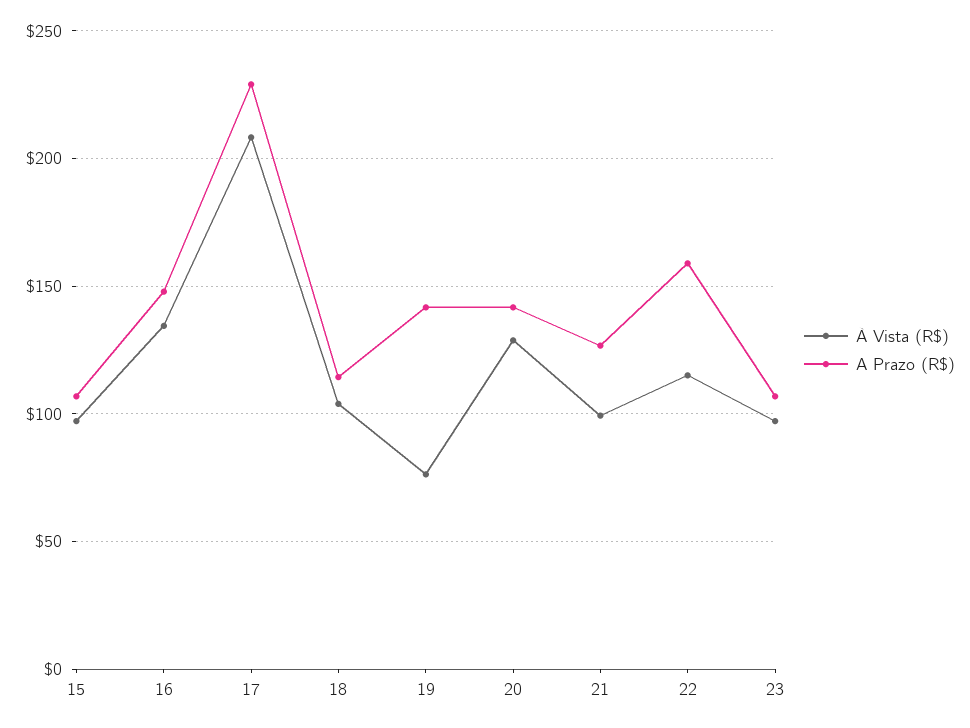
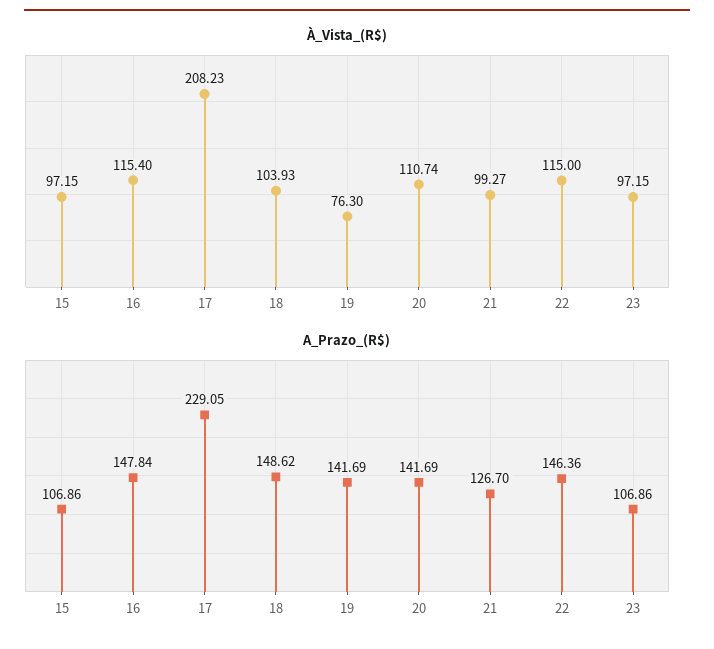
À Vista (R$), 16: 135 -> 115.4
A Prazo (R$), 18: 115 -> 148.62
À Vista (R$), 20: 130 -> 110.74
A Prazo (R$), 22: 160 -> 146.36

